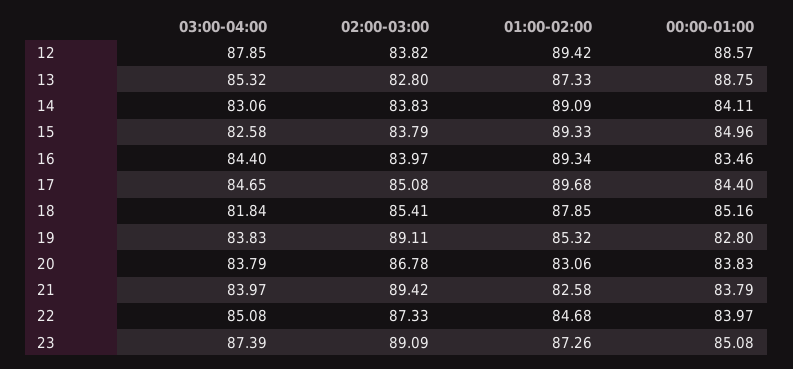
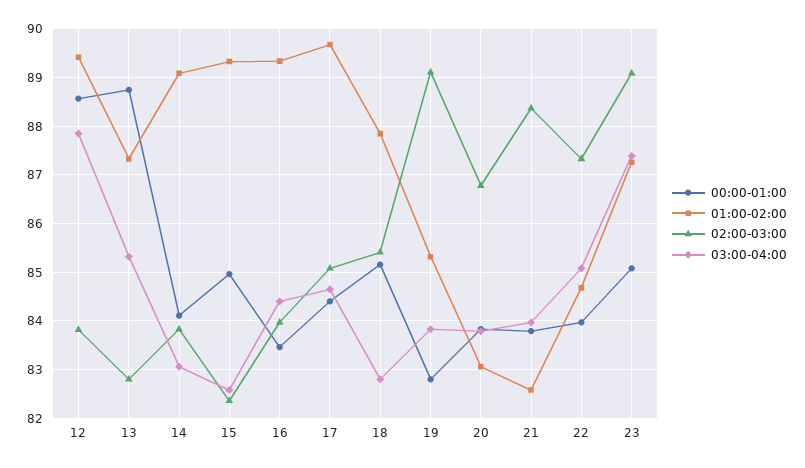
02:00-03:00, 15: 83.79 -> 82.4
03:00-04:00, 18: 81.84 -> 82.8
02:00-03:00, 21: 89.42 -> 88.4

